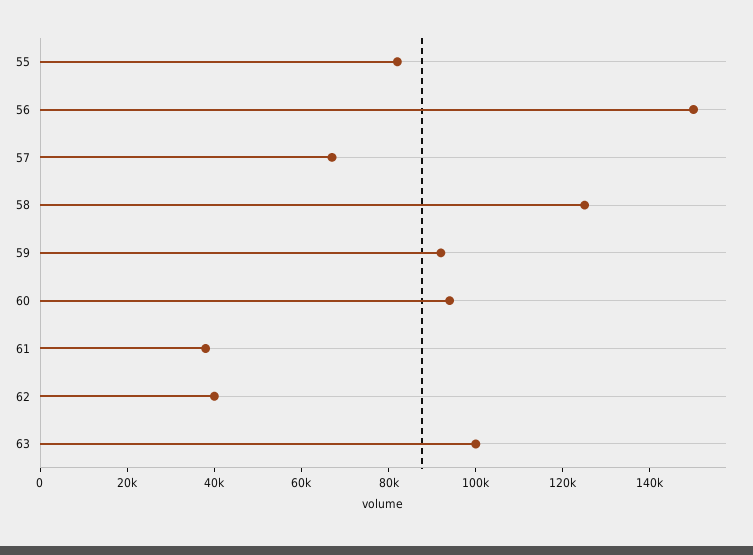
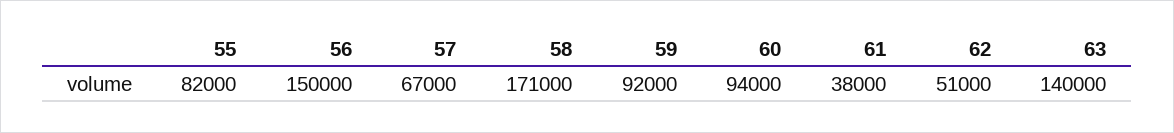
58: 125000 -> 171000
62: 40000 -> 51000
63: 100000 -> 140000

